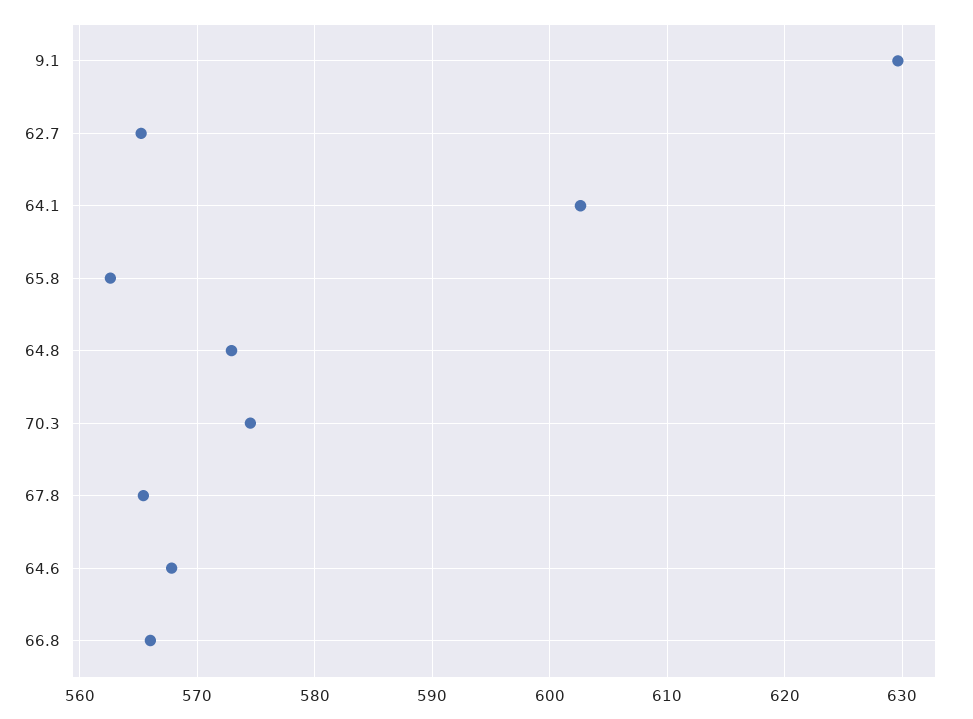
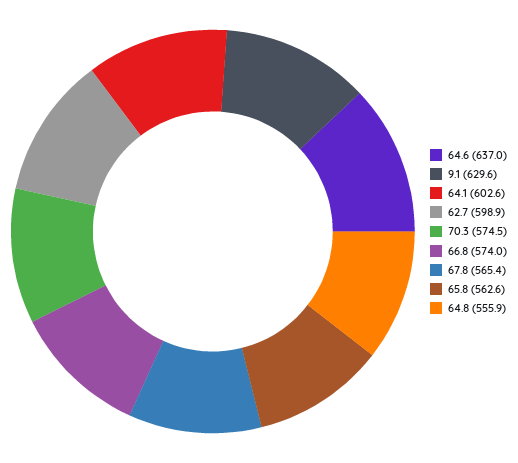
62.7: 565 -> 598.9
64.8: 573 -> 555.9
64.6: 568 -> 637
66.8: 566 -> 574

